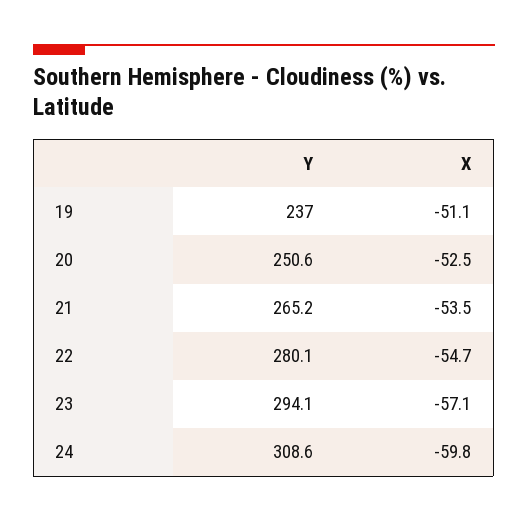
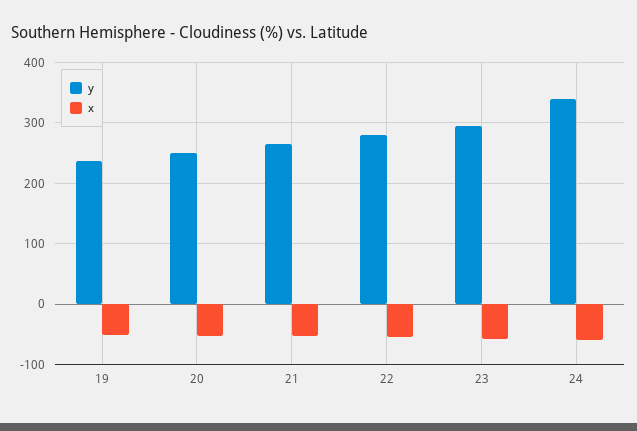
Y, 24: 308.6 -> 340

